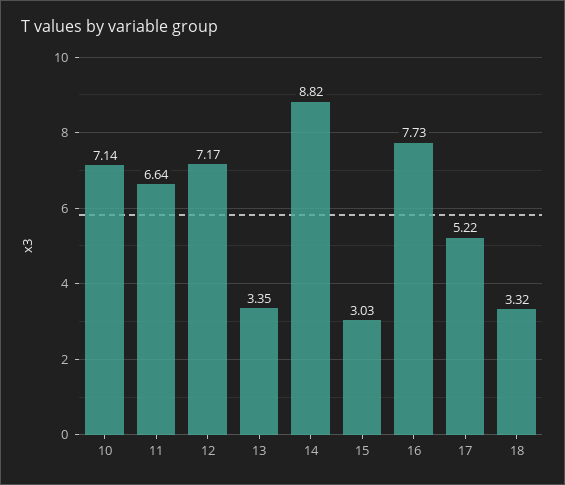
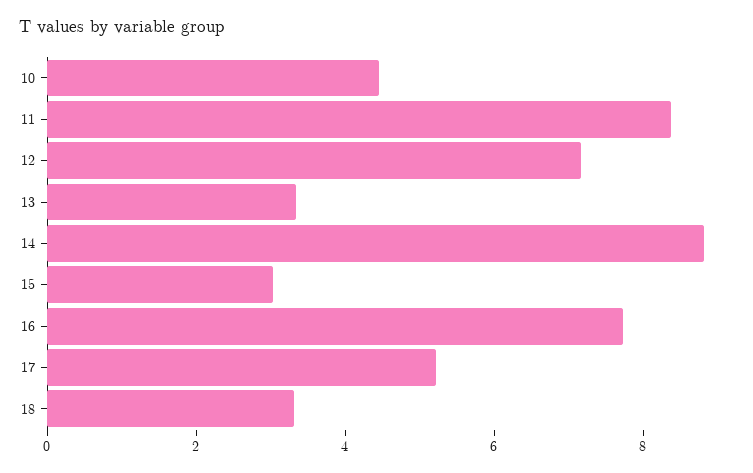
10: 7.14 -> 4.5
11: 6.64 -> 8.5

